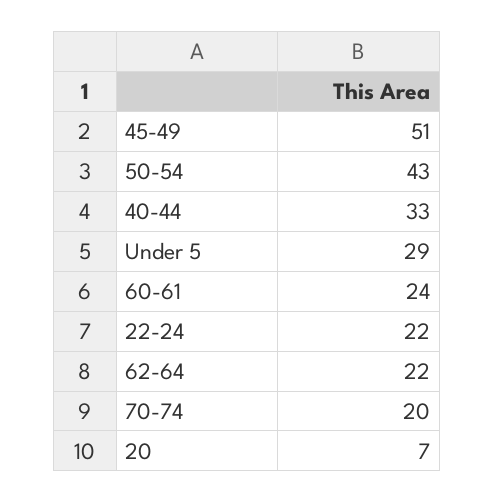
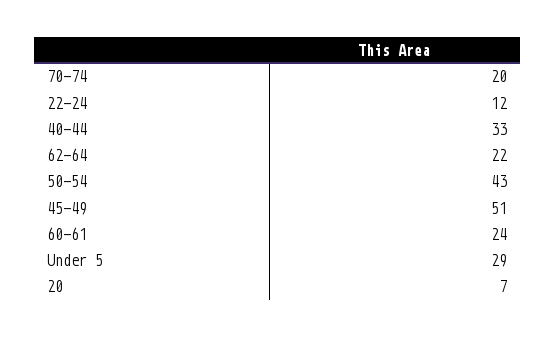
22-24: 22 -> 12

